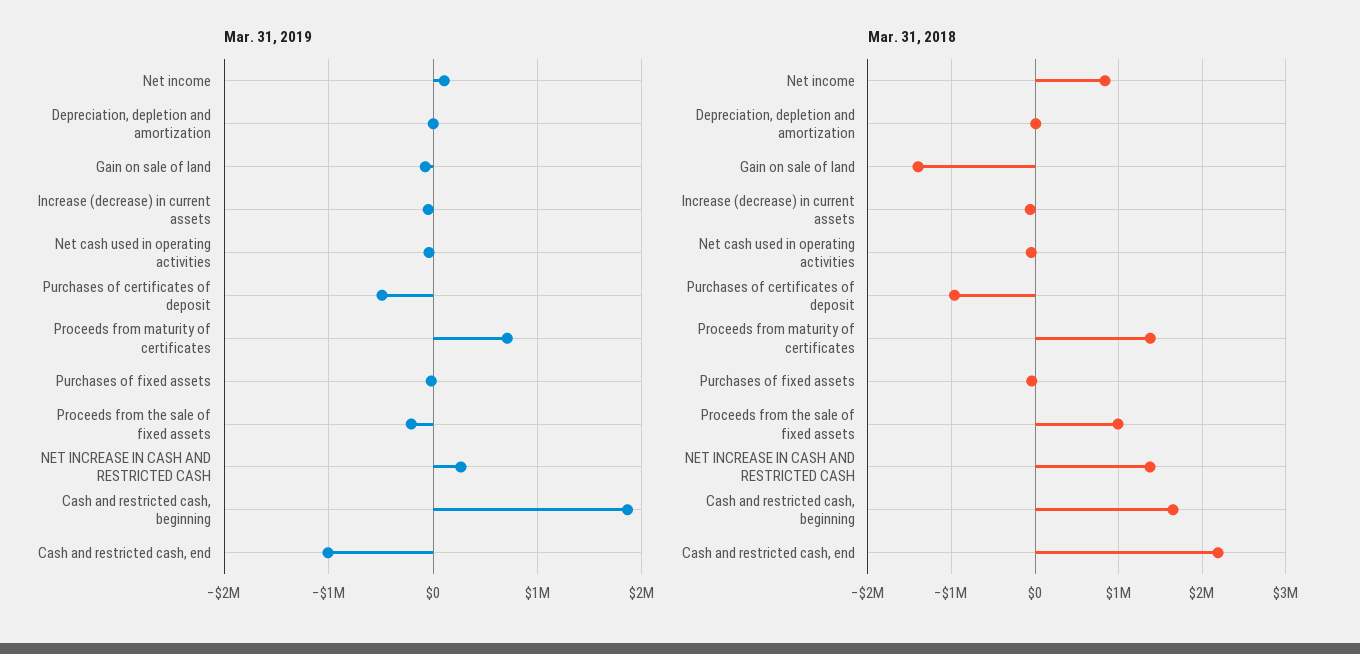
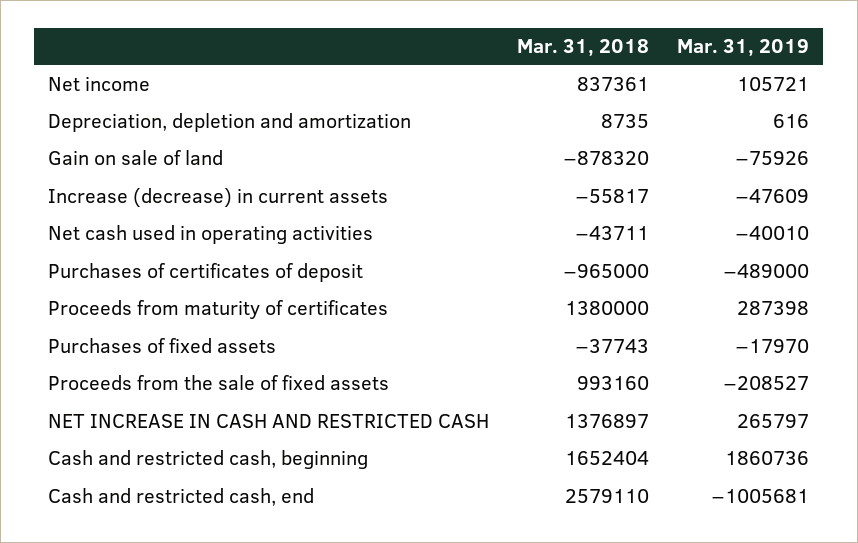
Mar. 31, 2019, Proceeds from maturity of certificates: 700000 -> 287398
Mar. 31, 2018, Gain on sale of land: -1400000 -> -878320
Mar. 31, 2018, Cash and restricted cash, end: 2200000 -> 2579110

